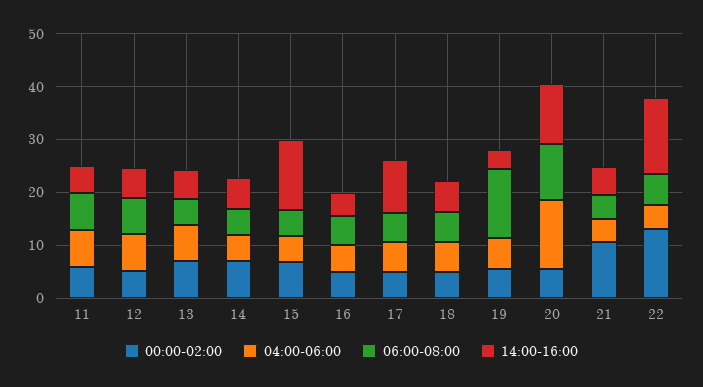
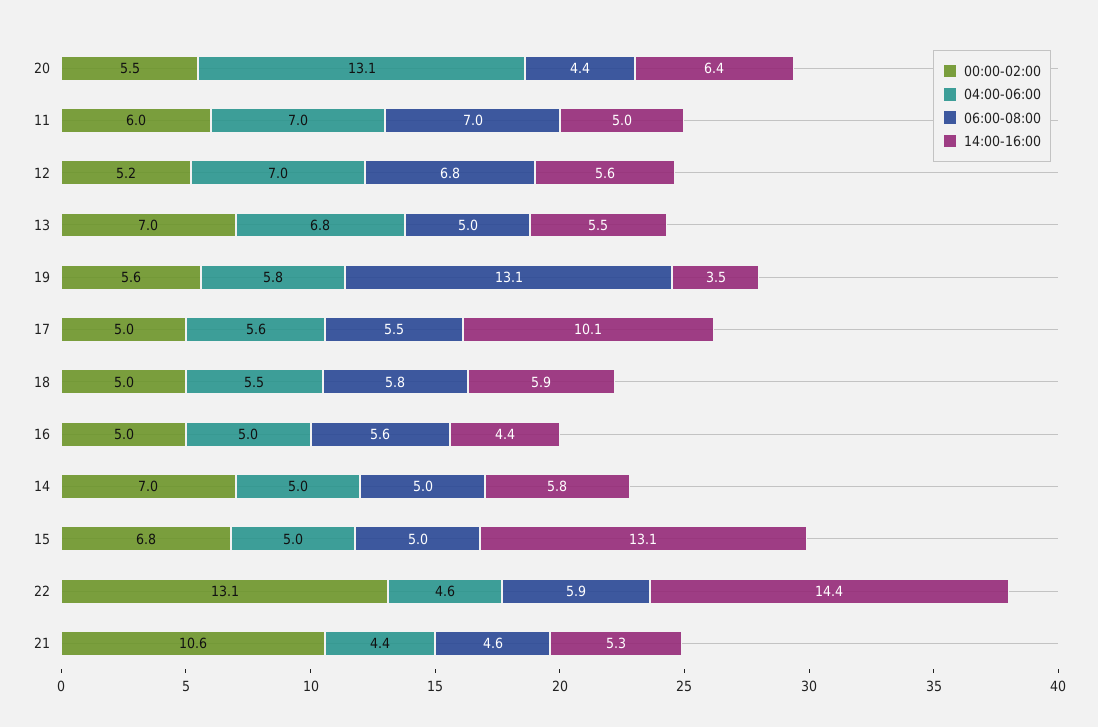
06:00-08:00, 20: 10 -> 4.4
14:00-16:00, 20: 12 -> 6.4

